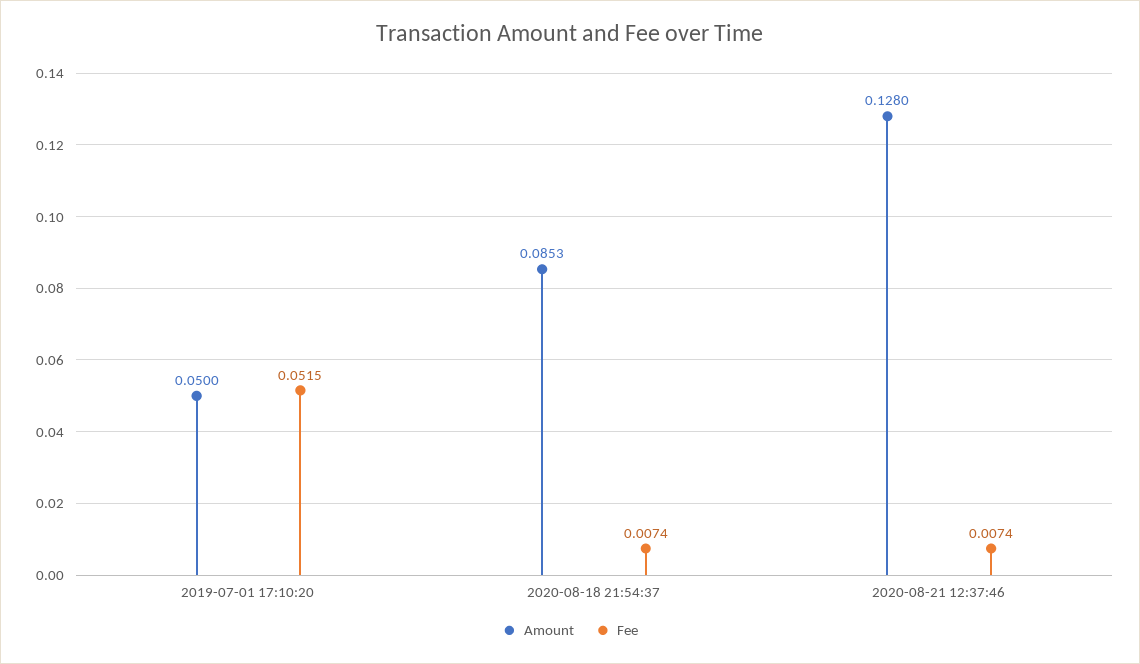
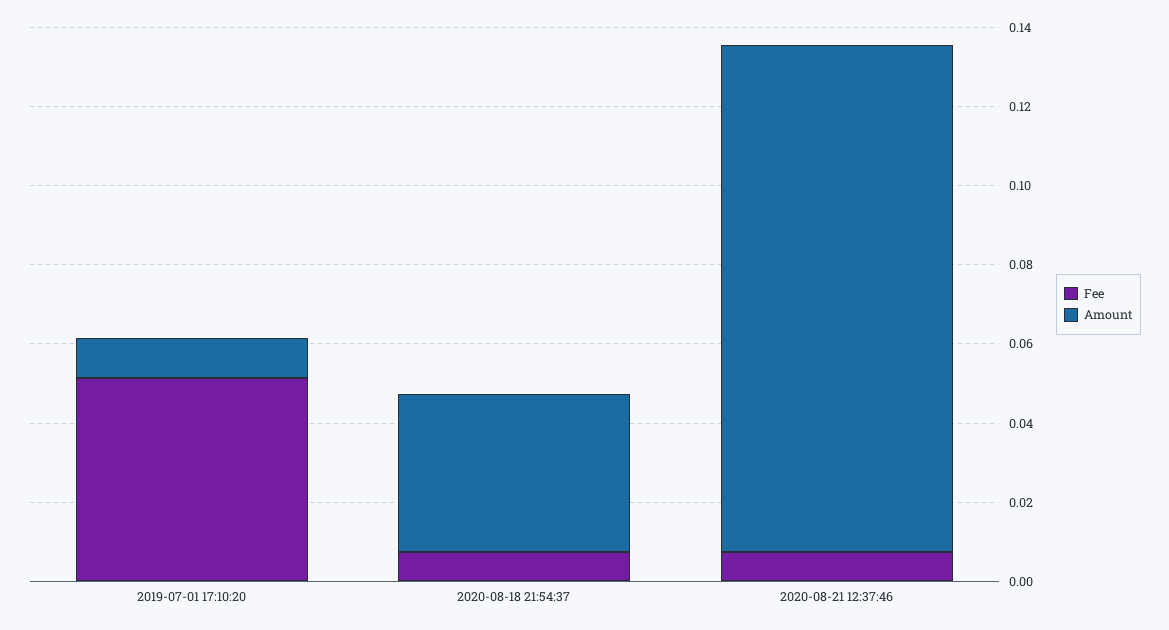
Amount, 2019-07-01 17:10:20: 0.05 -> 0.01
Amount, 2020-08-18 21:54:37: 0.0853 -> 0.04

